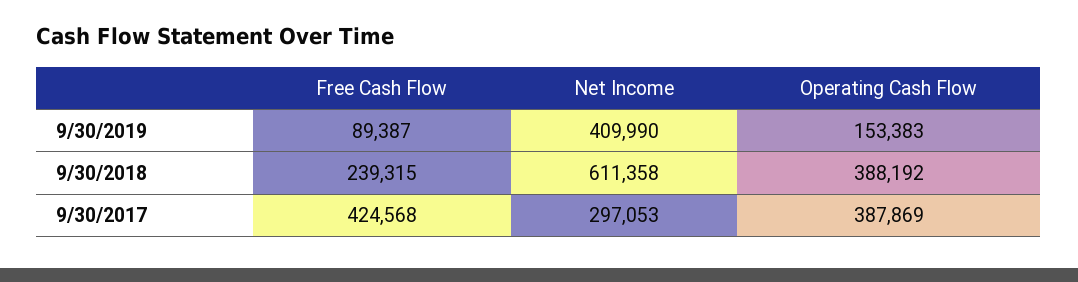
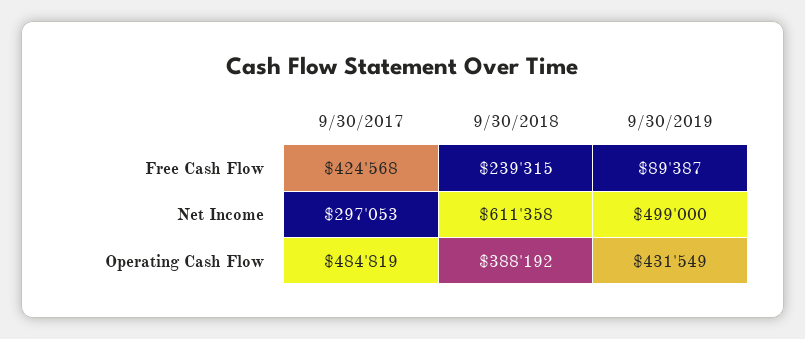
Net Income, 9/30/2019: 409990 -> 499000
Operating Cash Flow, 9/30/2019: 153383 -> 431549
Operating Cash Flow, 9/30/2017: 387869 -> 484819

